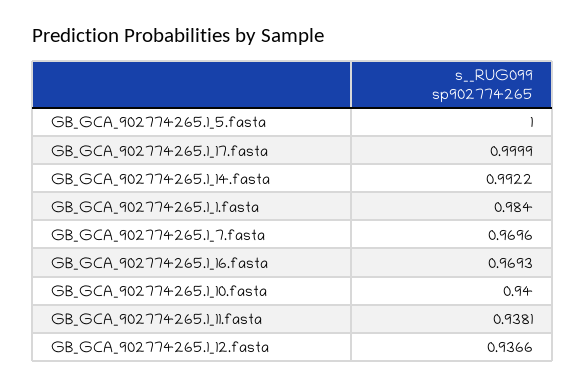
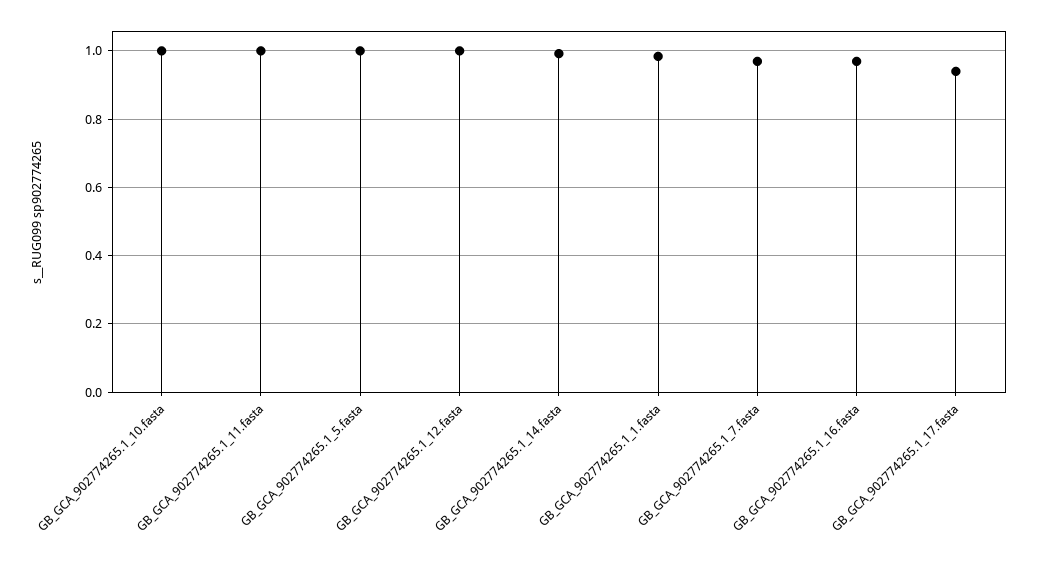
GB_GCA_902774265.1_17.fasta: 0.9999 -> 0.94
GB_GCA_902774265.1_10.fasta: 0.94 -> 1
GB_GCA_902774265.1_11.fasta: 0.9381 -> 1
GB_GCA_902774265.1_12.fasta: 0.9366 -> 1

